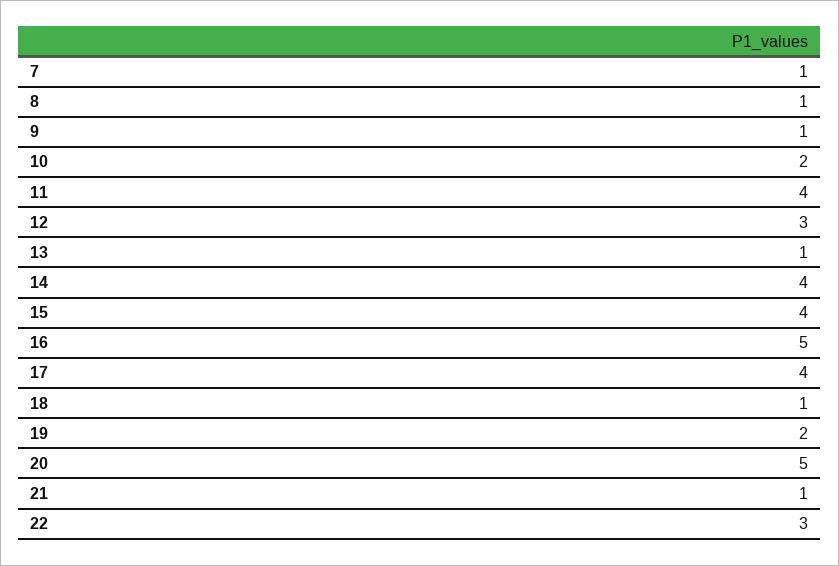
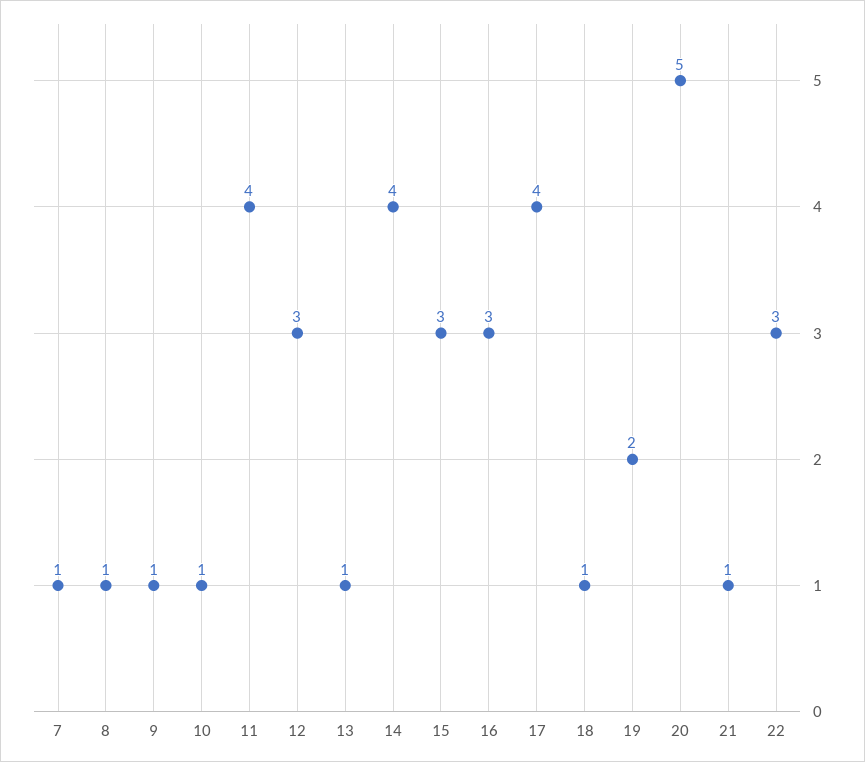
10: 2 -> 1
15: 4 -> 3
16: 5 -> 3

